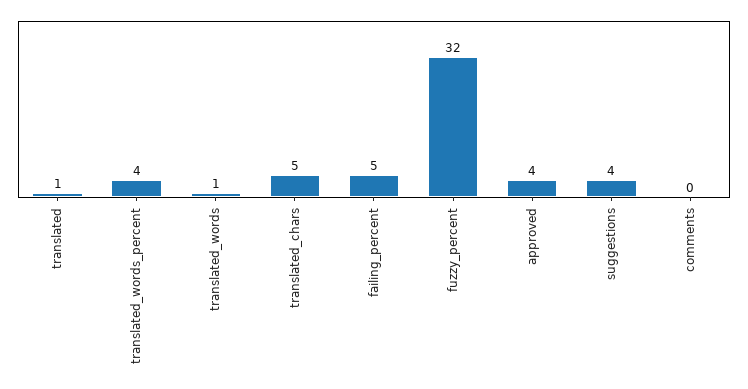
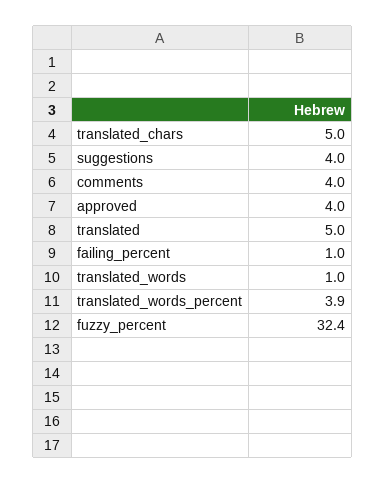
translated: 1 -> 5
failing_percent: 5 -> 1
comments: 0 -> 4

